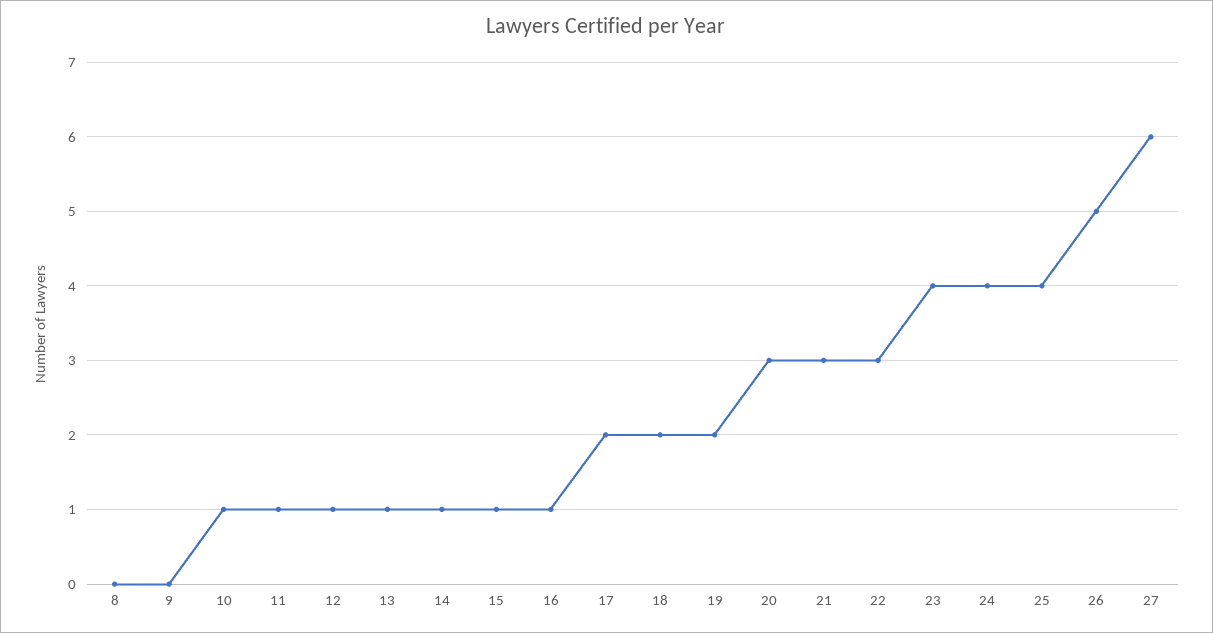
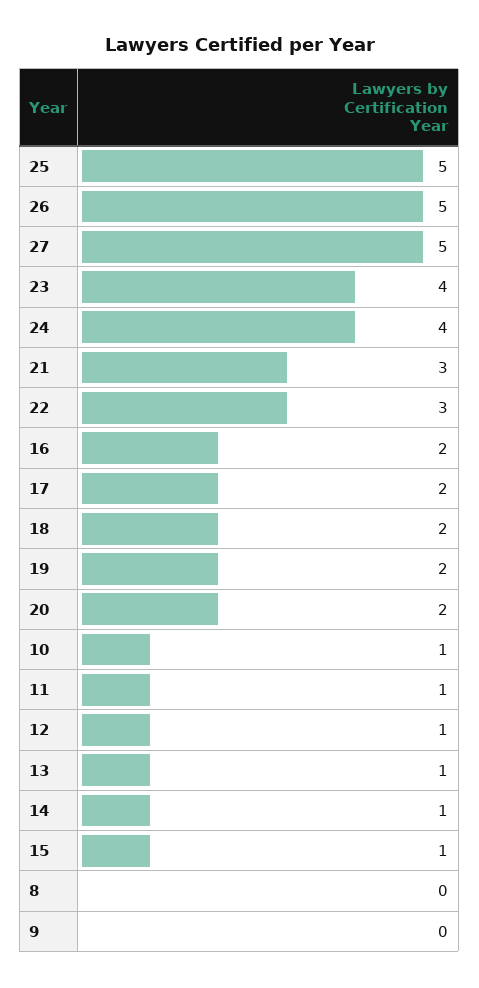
16: 1 -> 2
20: 3 -> 2
25: 4 -> 5
27: 6 -> 5

